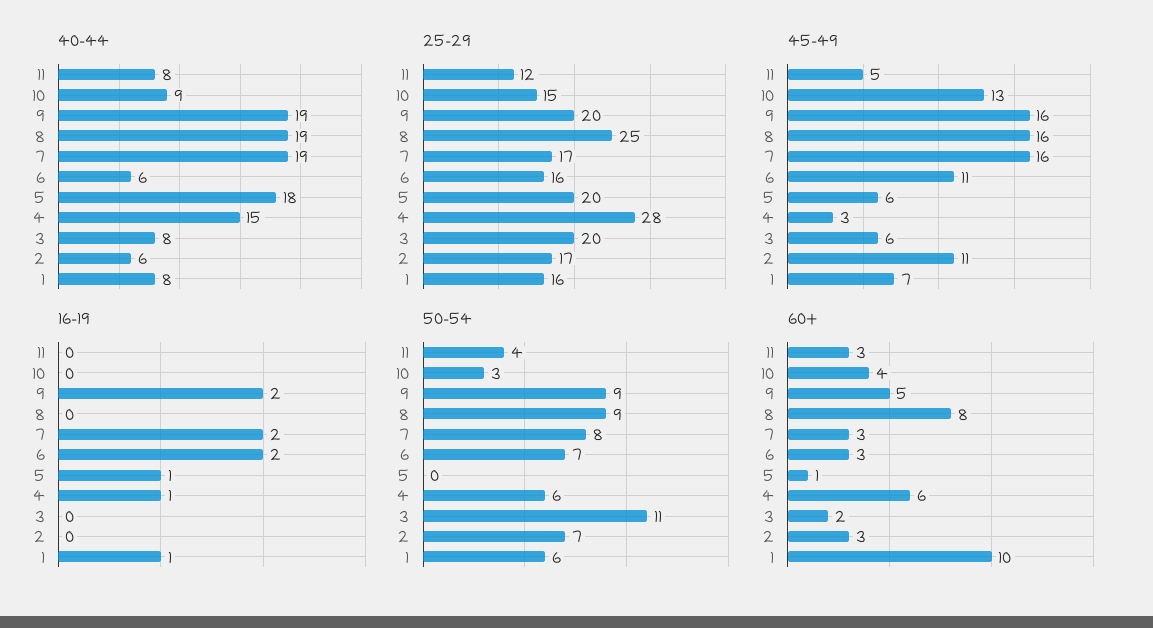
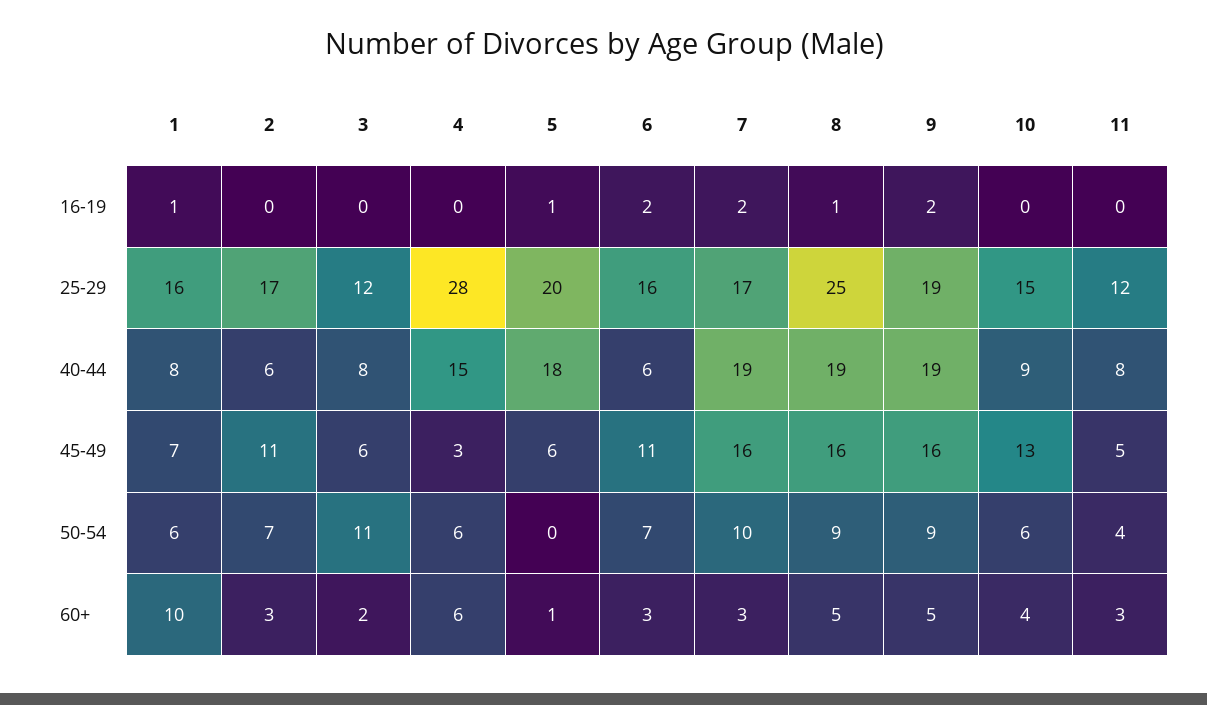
25-29, 9: 20 -> 19
25-29, 3: 20 -> 12
16-19, 8: 0 -> 1
16-19, 4: 1 -> 0
50-54, 10: 3 -> 6
50-54, 7: 8 -> 10
60+, 8: 8 -> 5

